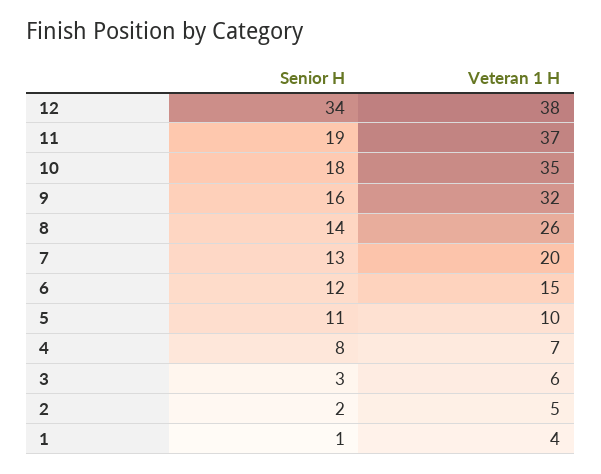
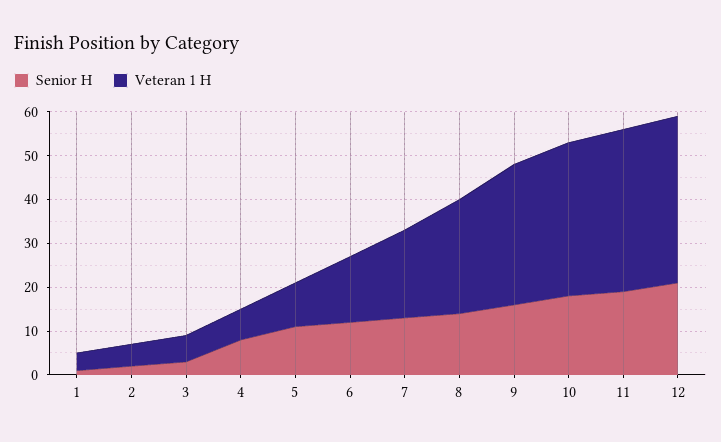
Senior H, 12: 34 -> 20

